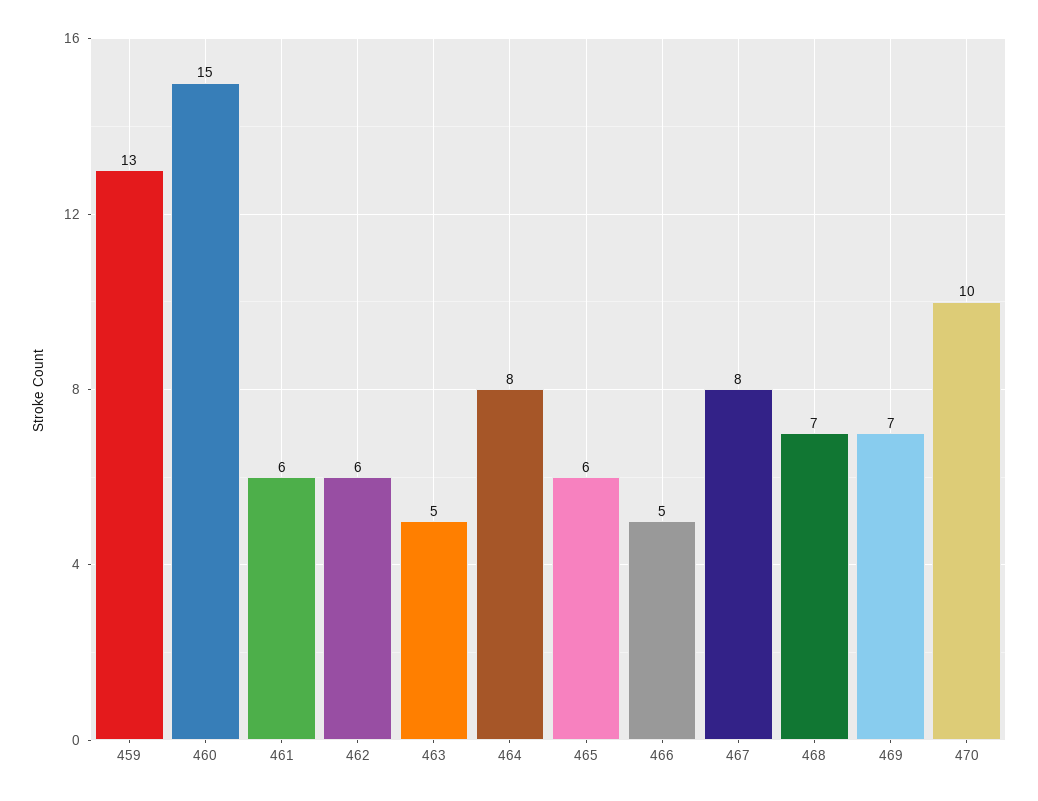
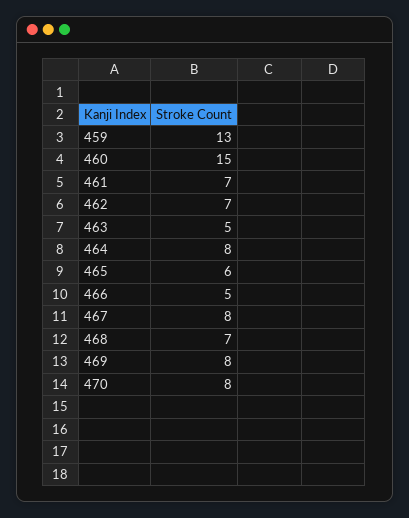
461: 6 -> 7
462: 6 -> 7
469: 7 -> 8
470: 10 -> 8

